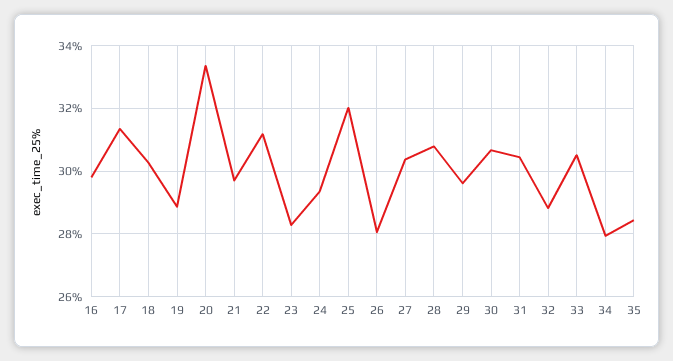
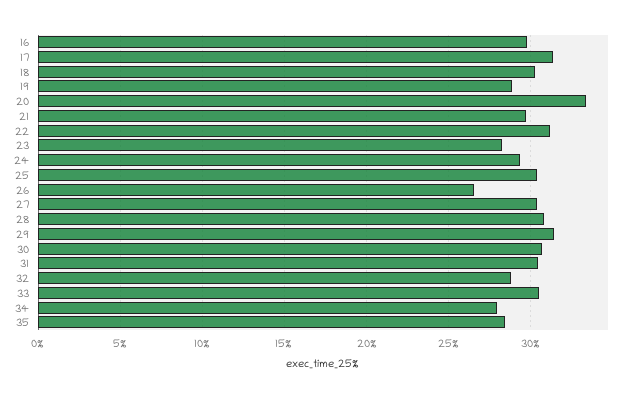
25: 32 -> 30.5
26: 28 -> 26.5
29: 29.6 -> 31.5

